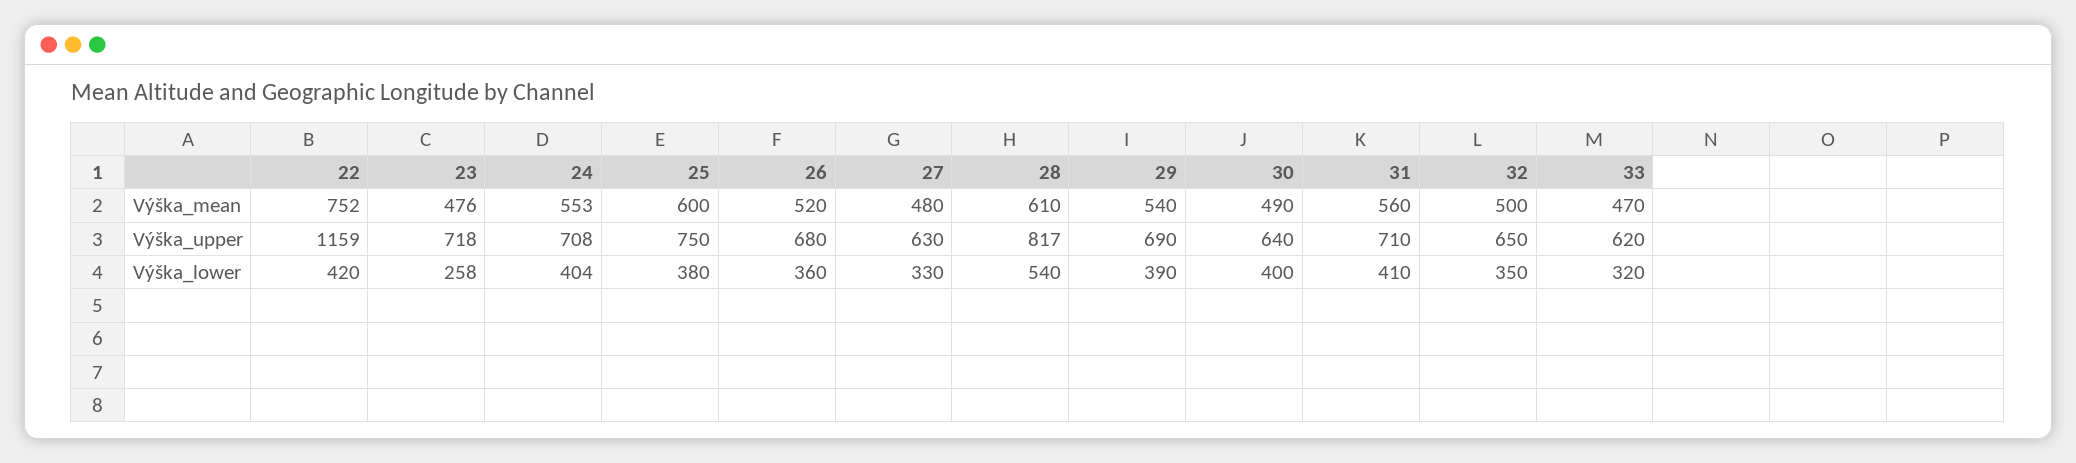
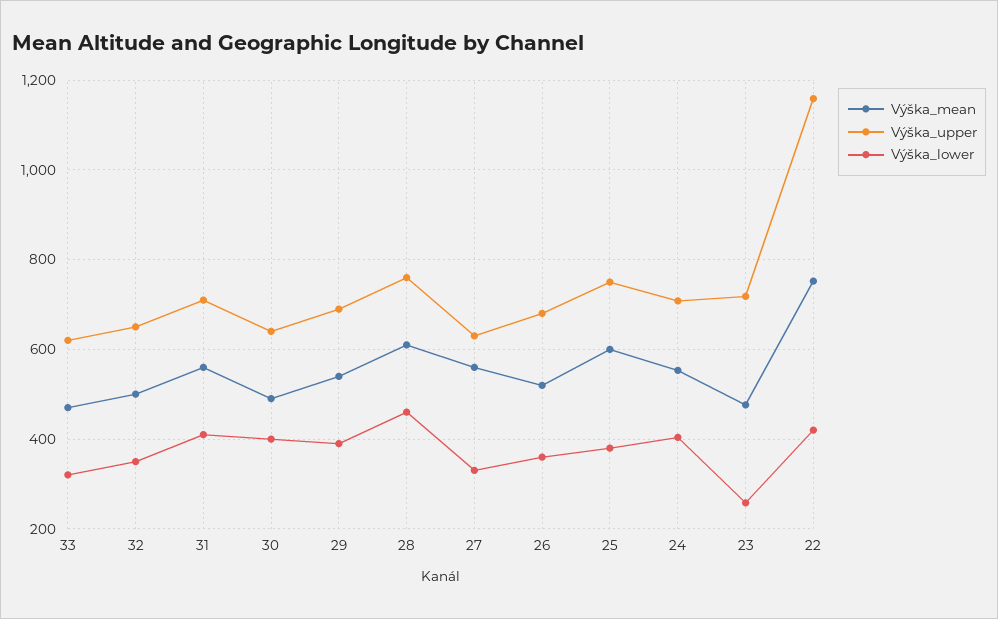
Výška_mean, 27: 480 -> 560
Výška_upper, 28: 817 -> 760
Výška_lower, 28: 540 -> 460

